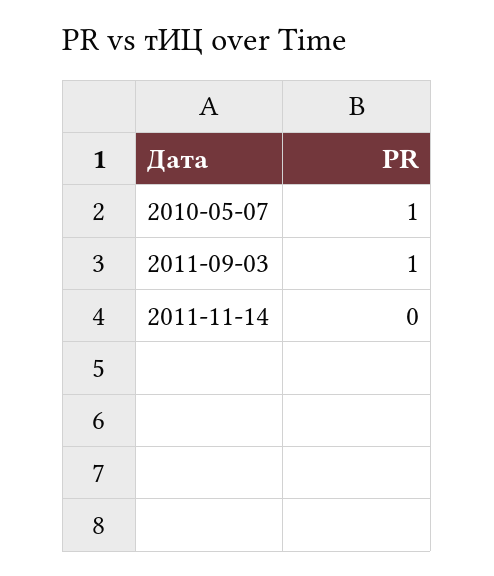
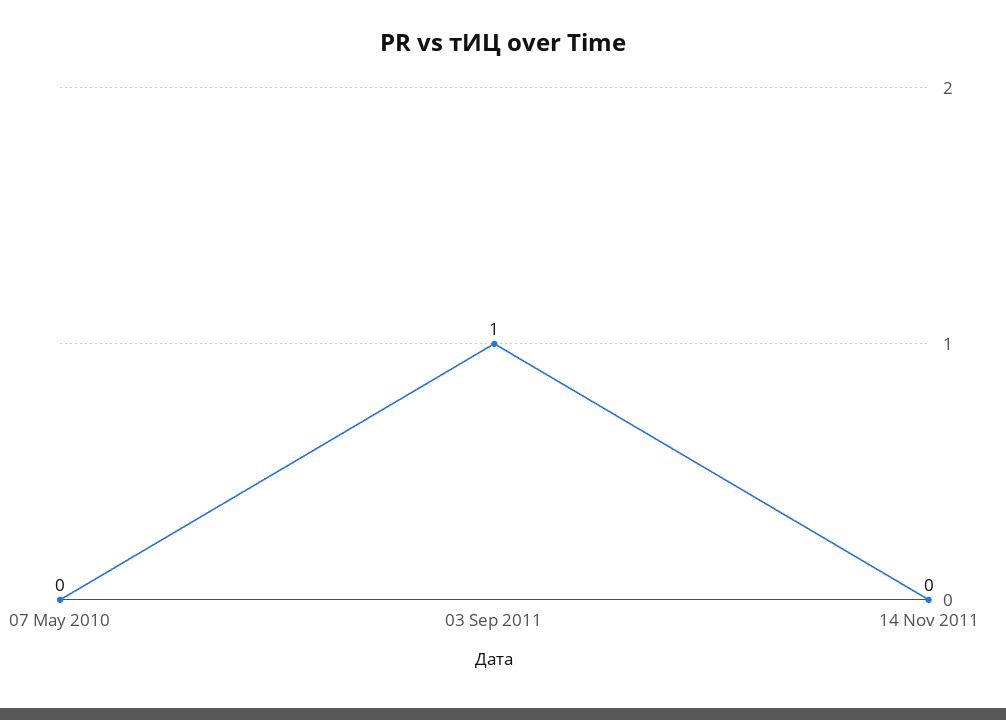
2010-05-07: 1 -> 0

